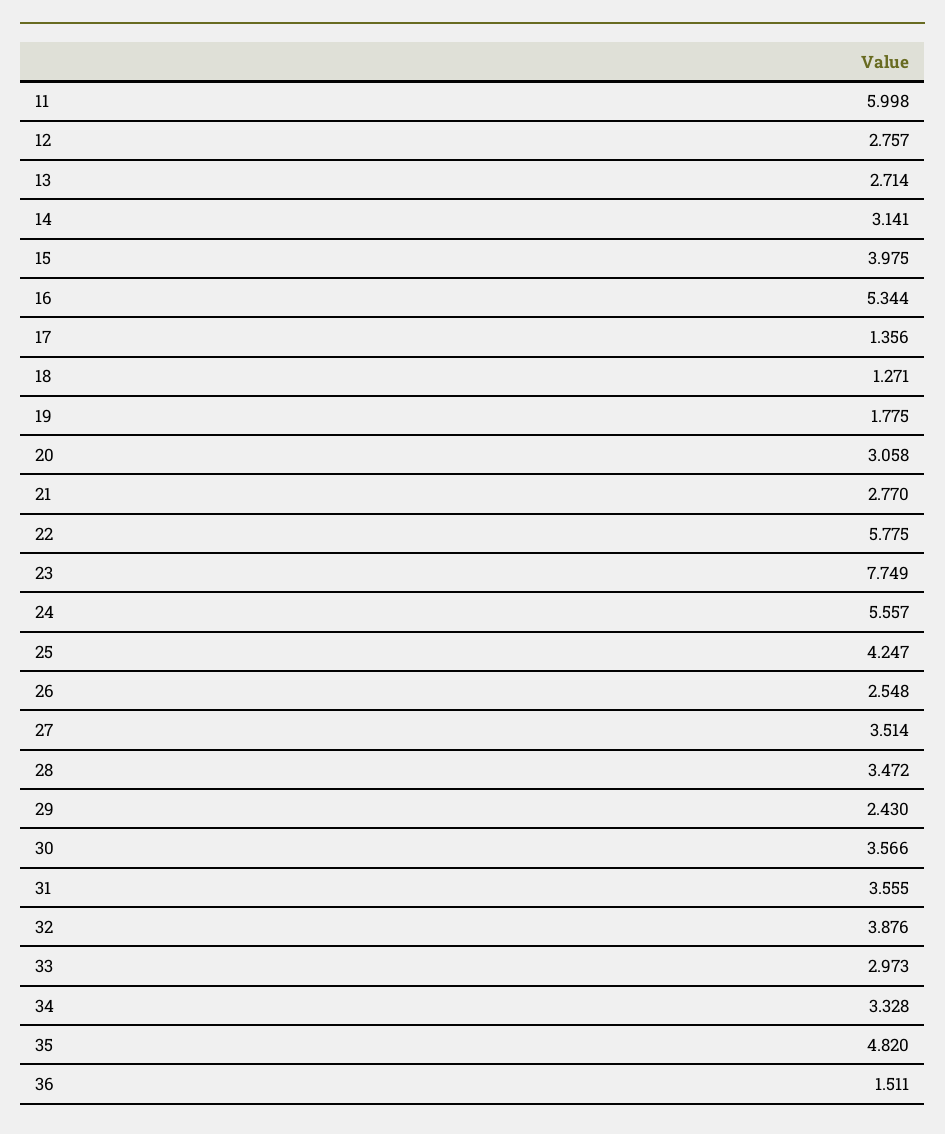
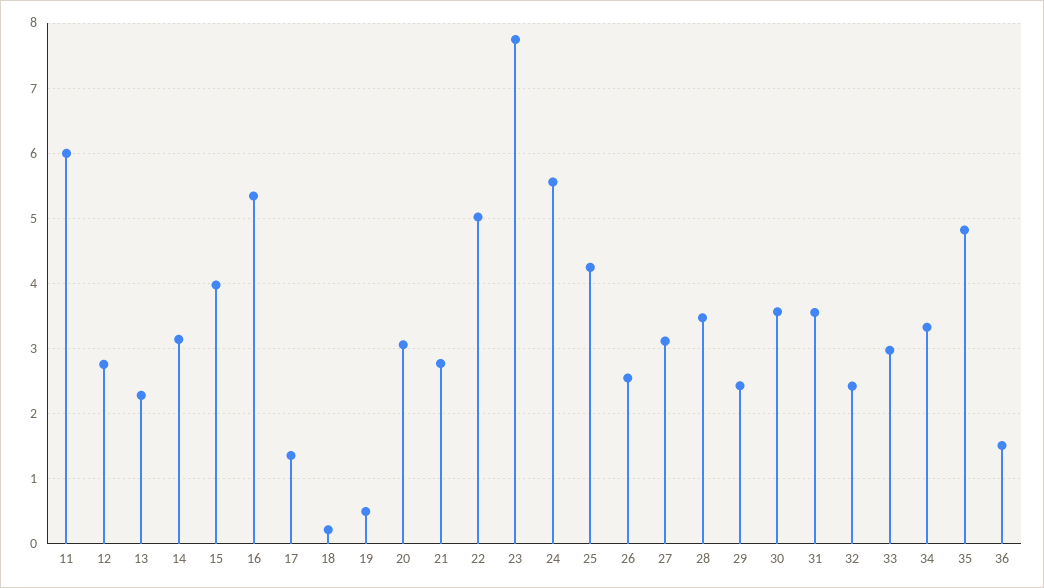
13: 2.714 -> 2.3
18: 1.271 -> 0.2
19: 1.775 -> 0.5
22: 5.775 -> 5
27: 3.514 -> 3.1
32: 3.876 -> 2.4

